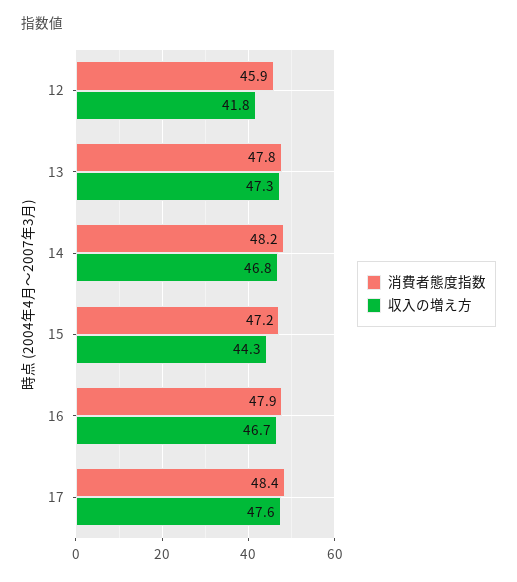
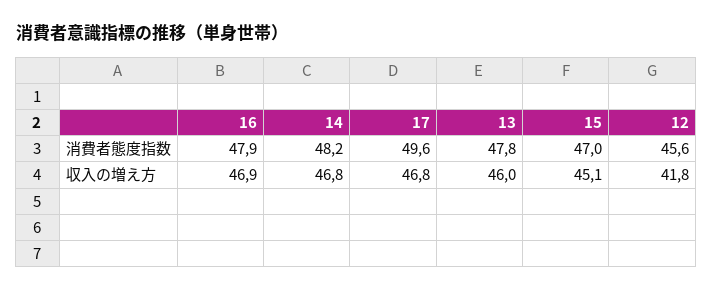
消費者態度指数, 12: 45.9 -> 45.6
収入の増え方, 13: 47.3 -> 46
消費者態度指数, 15: 47.2 -> 47
収入の増え方, 15: 44.3 -> 45.1
収入の増え方, 16: 46.7 -> 46.9
消費者態度指数, 17: 48.4 -> 49.6
収入の増え方, 17: 47.6 -> 46.8

